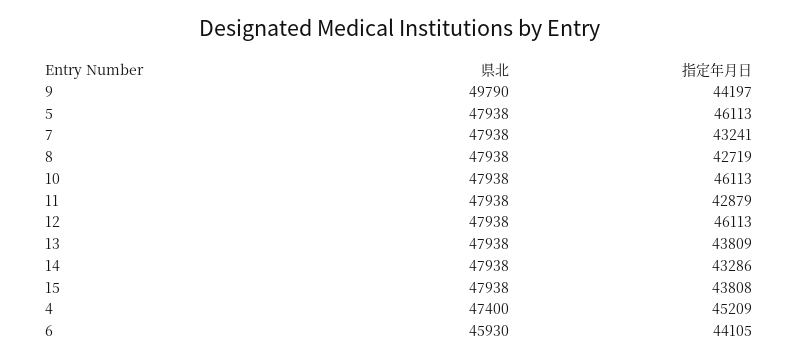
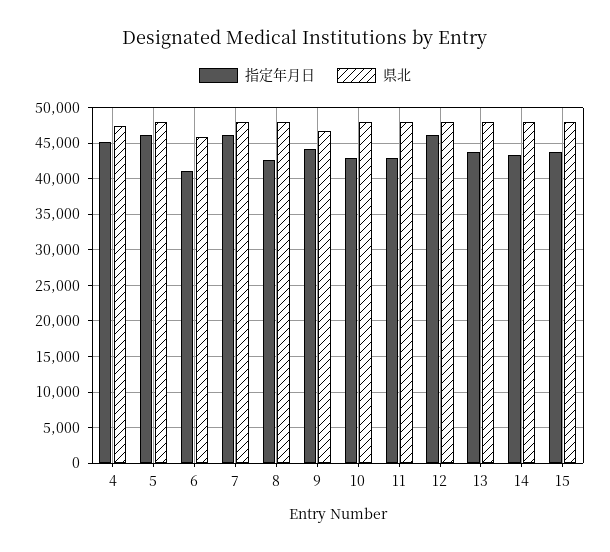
県北, 9: 49790 -> 47000
指定年月日, 7: 43241 -> 46000
指定年月日, 10: 46113 -> 43000
指定年月日, 6: 44105 -> 41000

